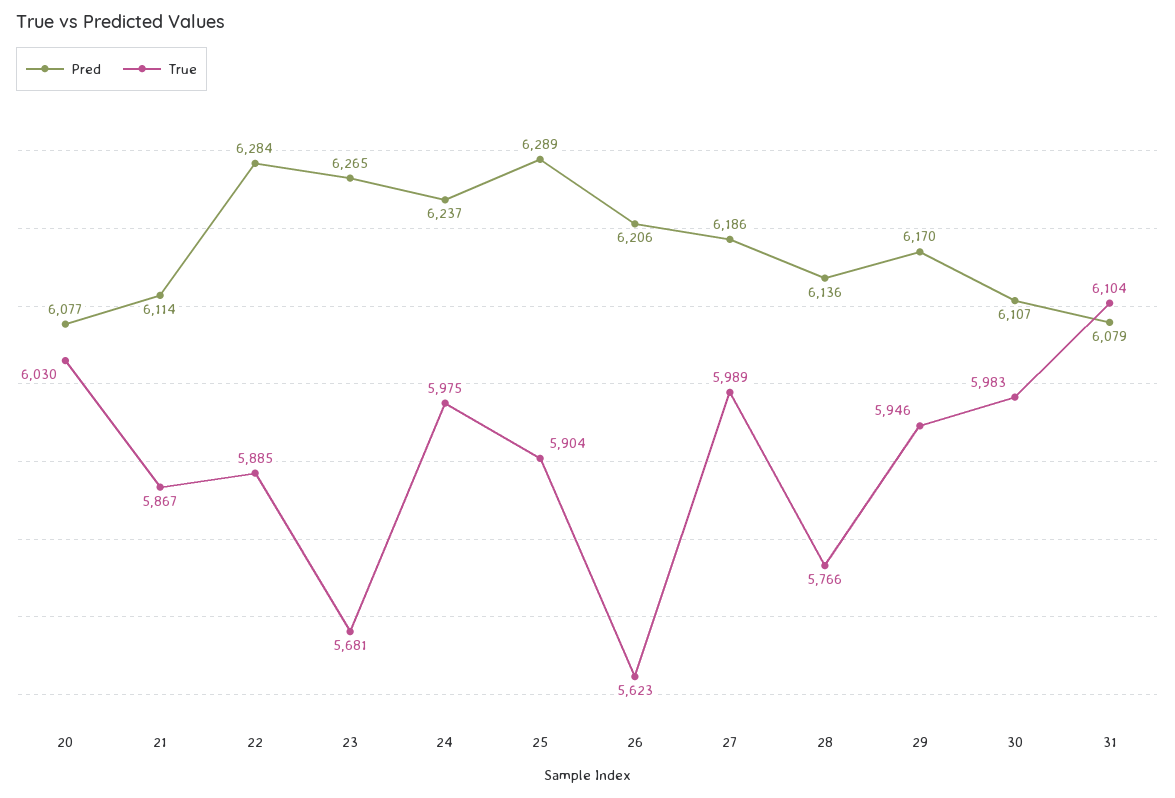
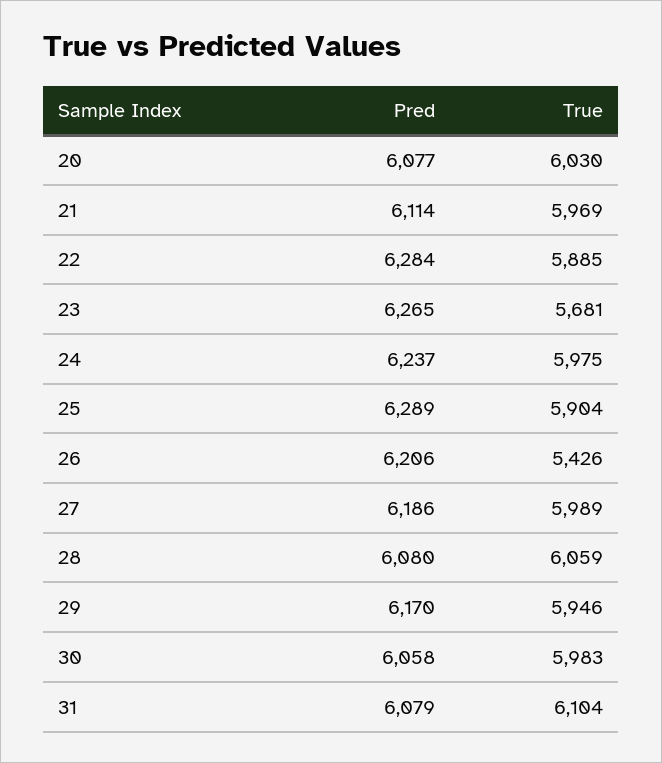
True, 21: 5867 -> 5969
True, 26: 5623 -> 5426
Pred, 28: 6136 -> 6080
True, 28: 5766 -> 6059
Pred, 30: 6107 -> 6058

